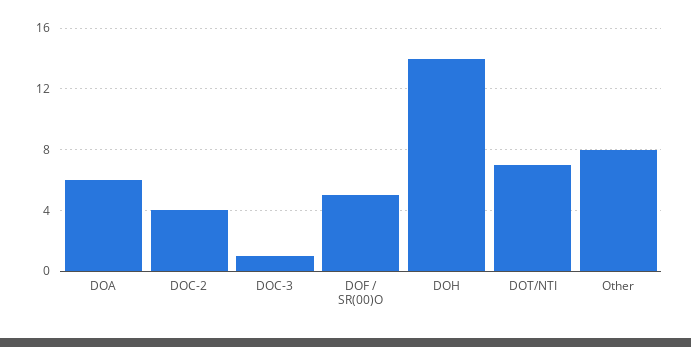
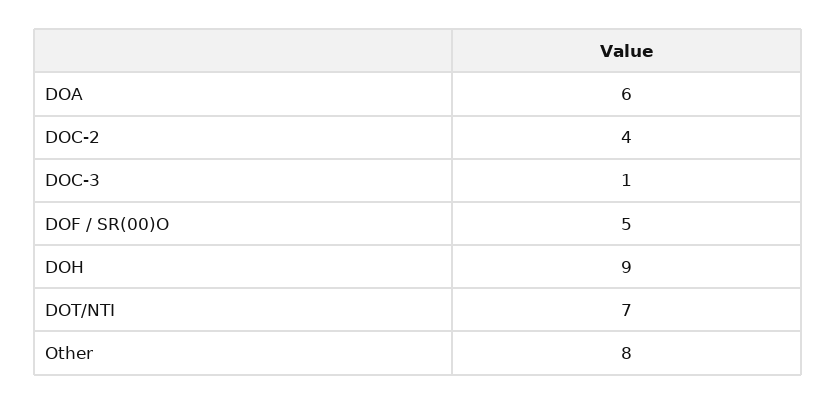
DOH: 14 -> 9

